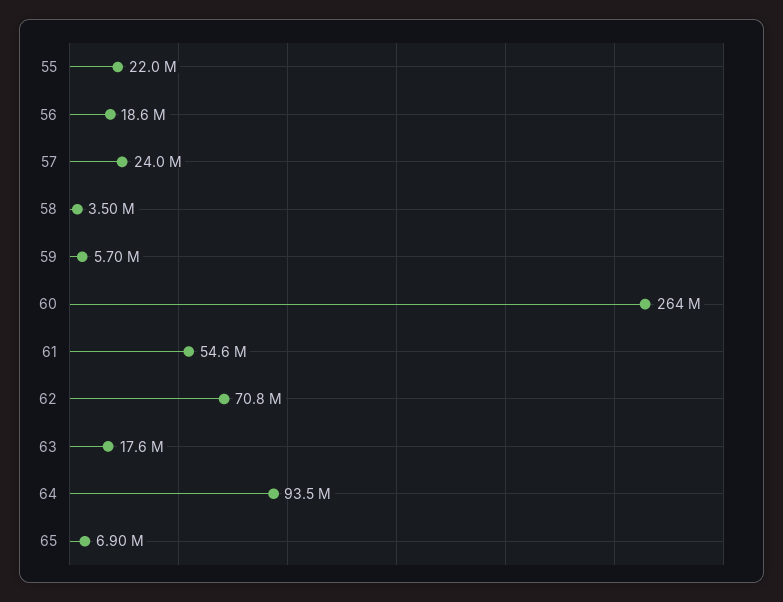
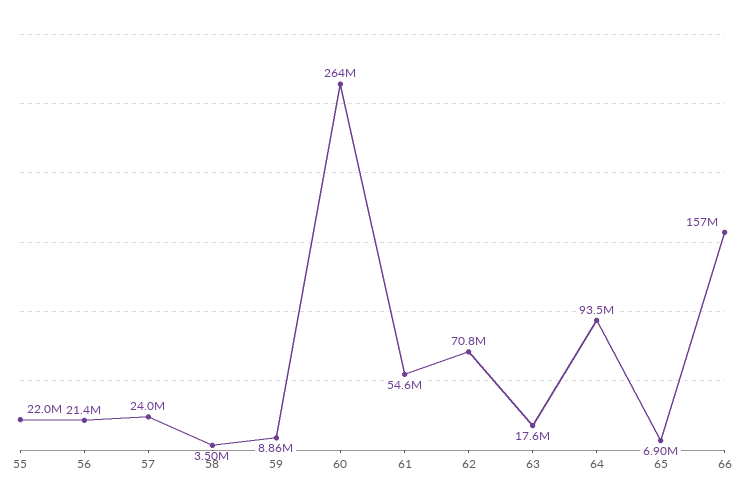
56: 18600000 -> 21400000
59: 5700000 -> 8860000
66: none -> 157000000

